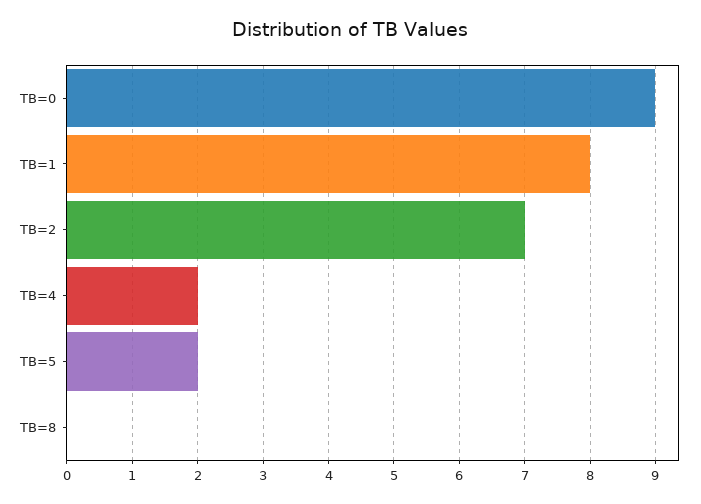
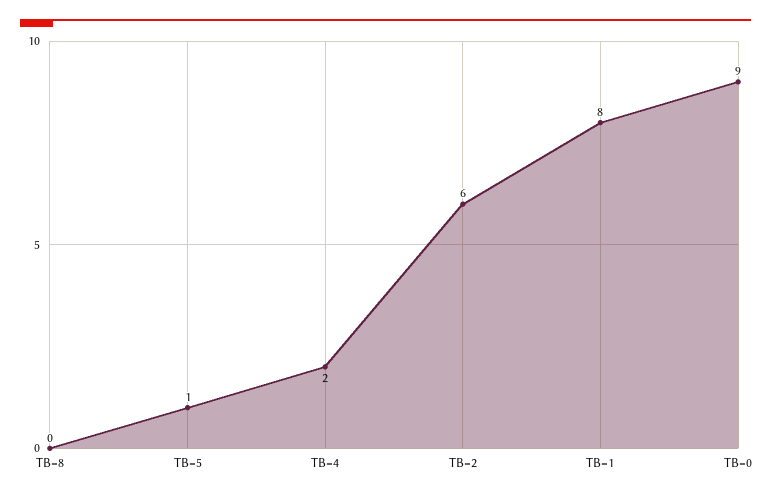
TB=2: 7 -> 6
TB=5: 2 -> 1

